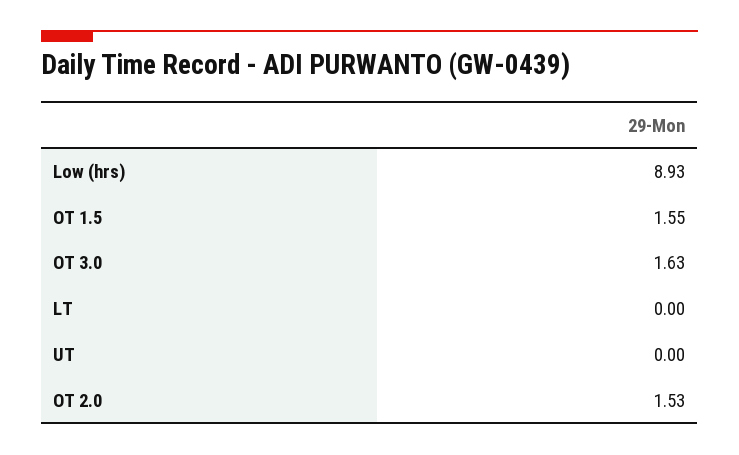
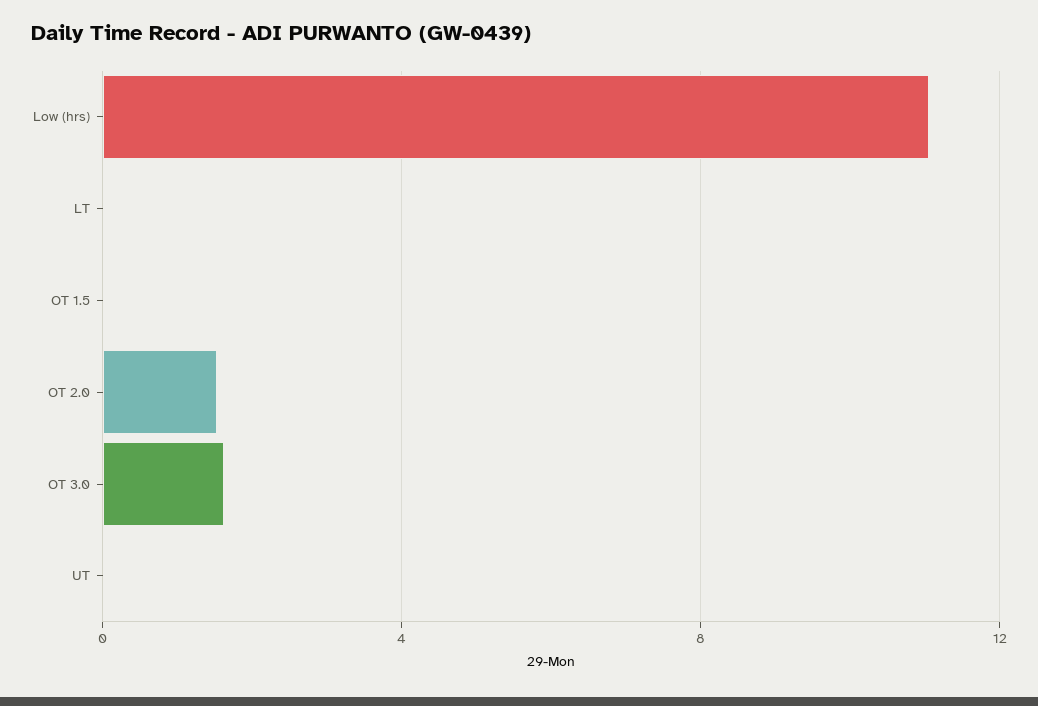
Low (hrs): 8.93 -> 11
OT 1.5: 1.55 -> 0

